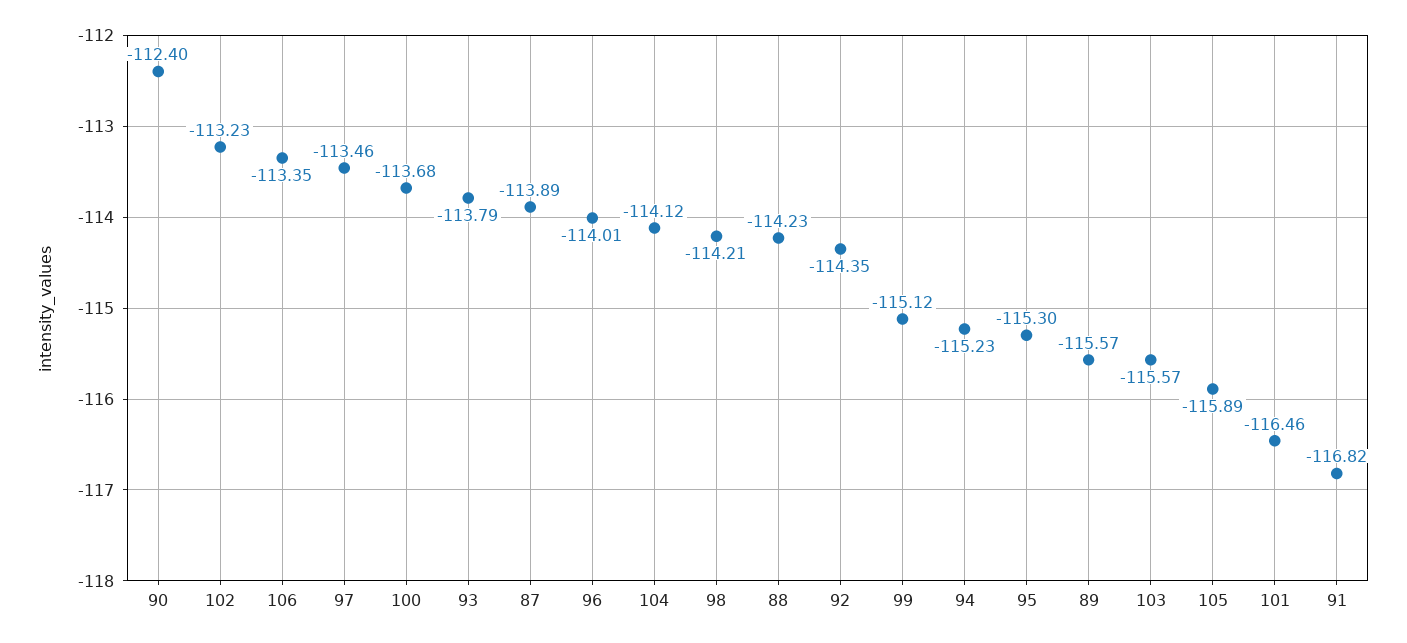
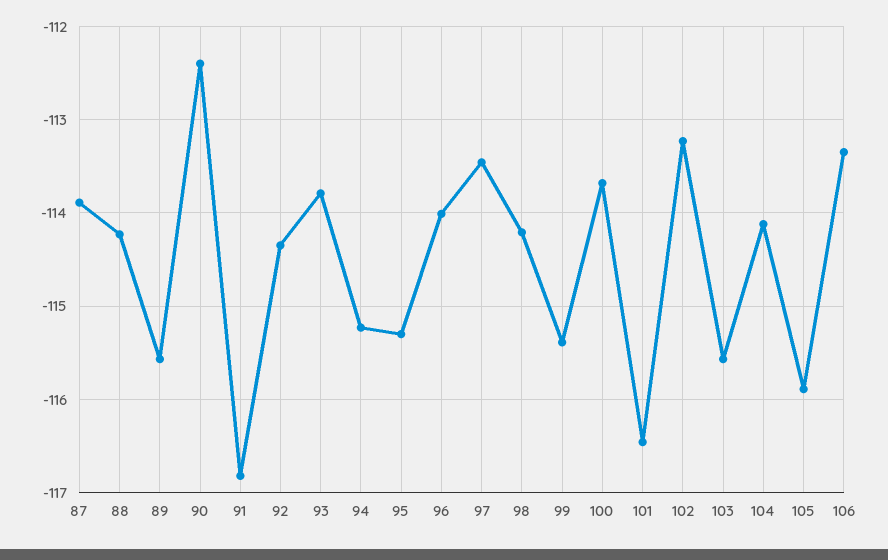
99: -115.12 -> -115.4

